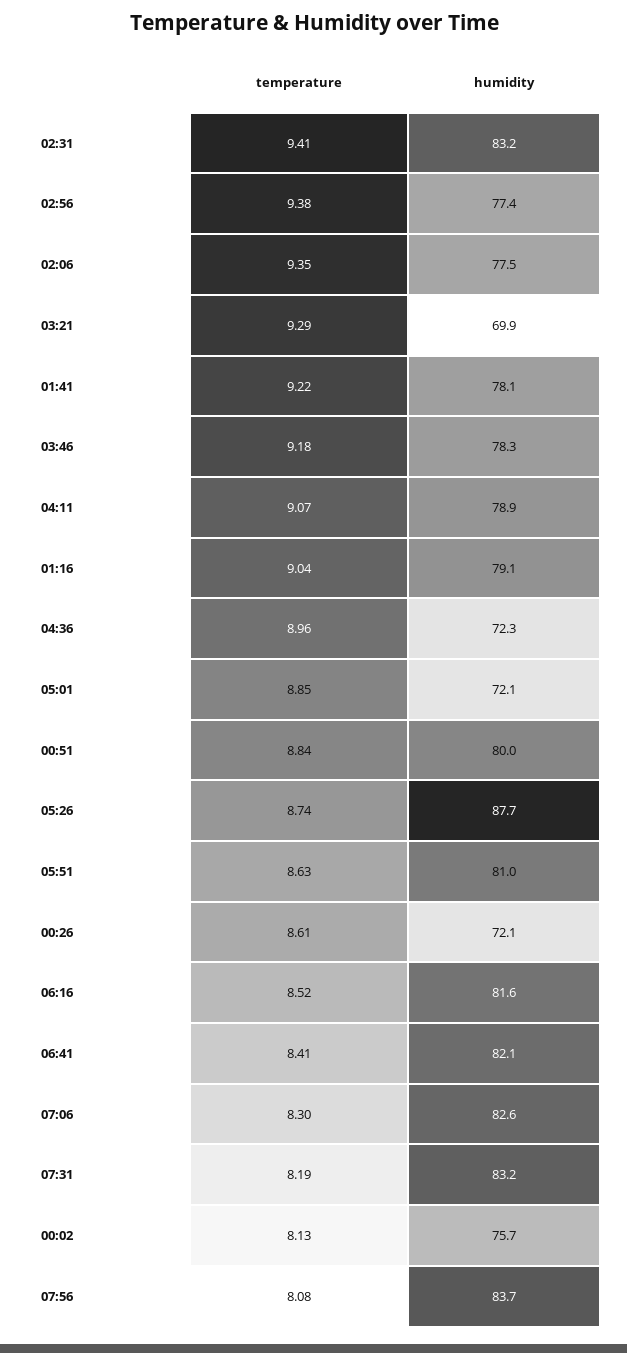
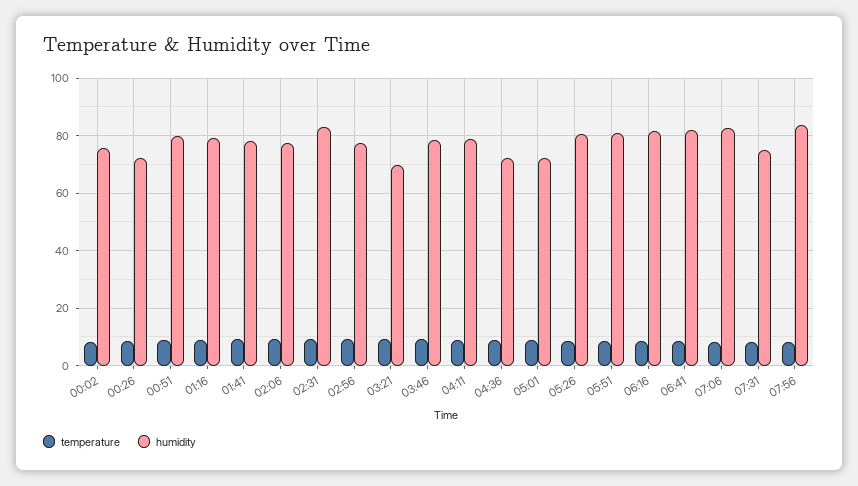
humidity, 05:26: 87.7 -> 80
humidity, 07:31: 83.2 -> 75

